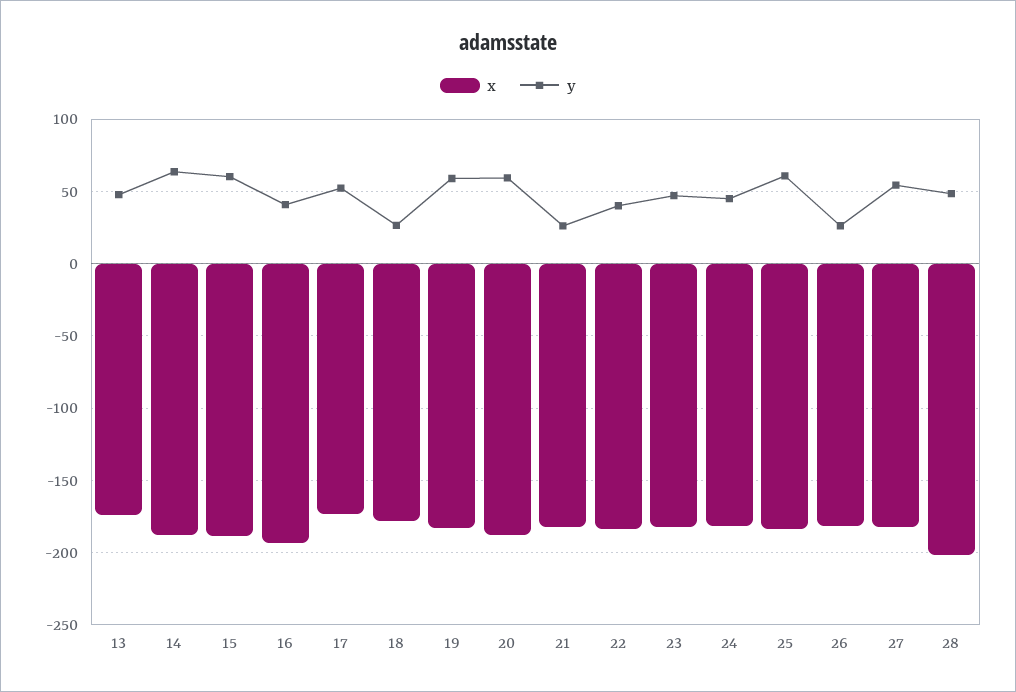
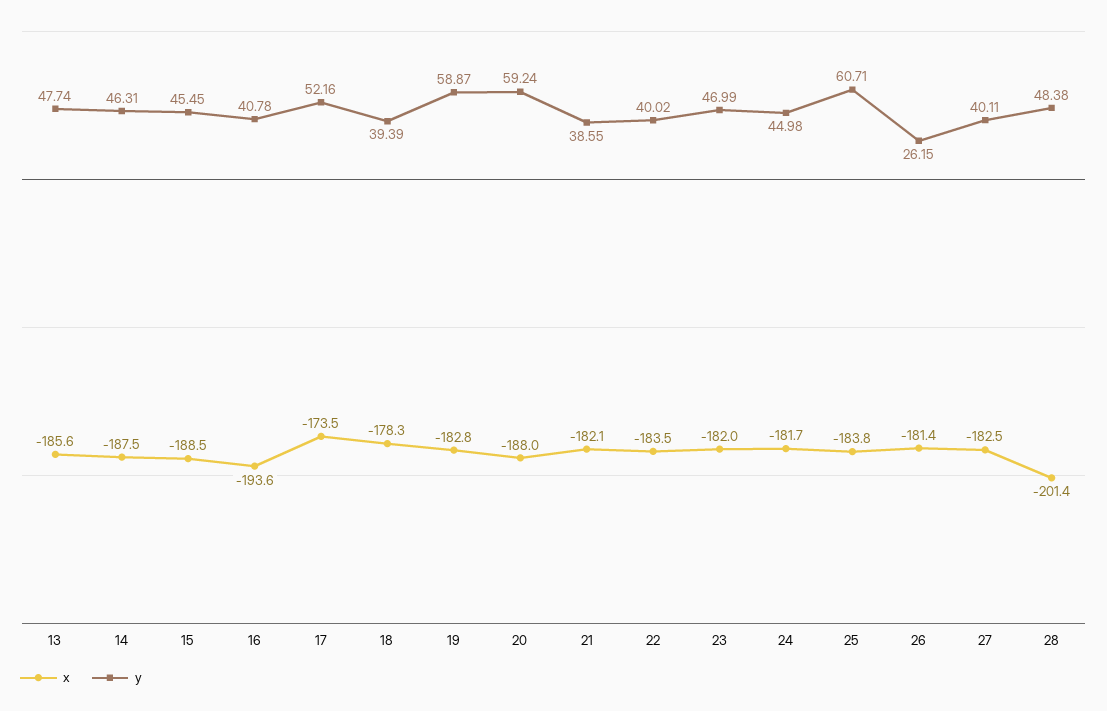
x, 13: -175 -> -185.6
y, 14: 65 -> 46.31
y, 15: 60 -> 45.45
y, 18: 25 -> 39.39
y, 21: 25 -> 38.55
y, 27: 55 -> 40.11

